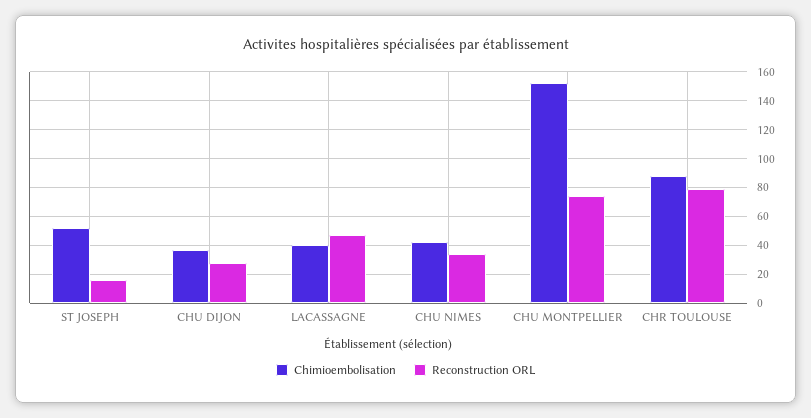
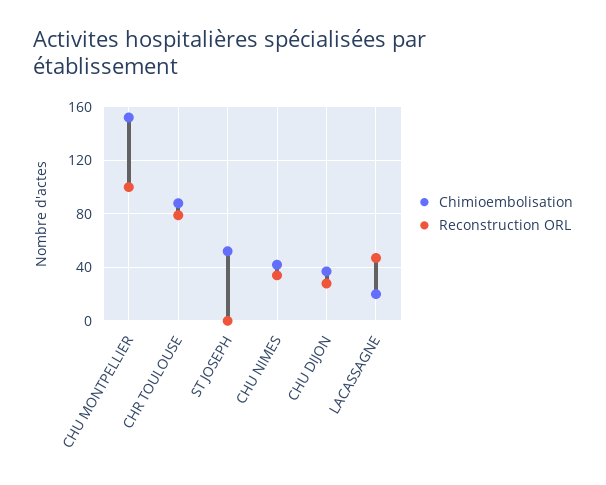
Reconstruction ORL, ST JOSEPH: 15 -> 0
Chimioembolisation, LACASSAGNE: 40 -> 20
Reconstruction ORL, CHU MONTPELLIER: 75 -> 100

